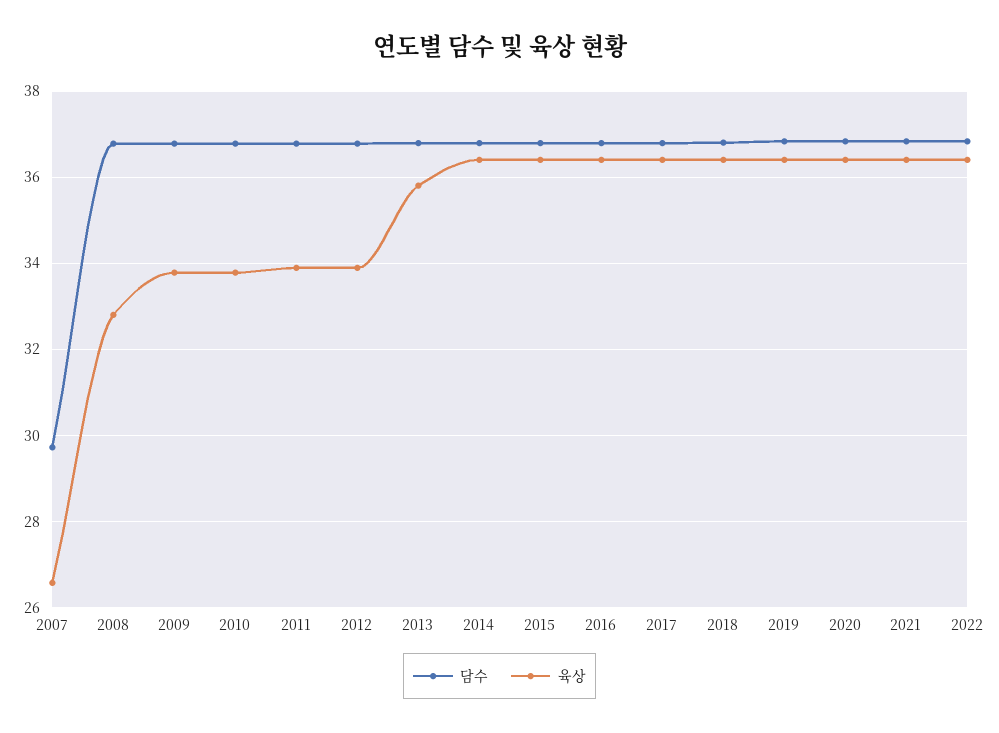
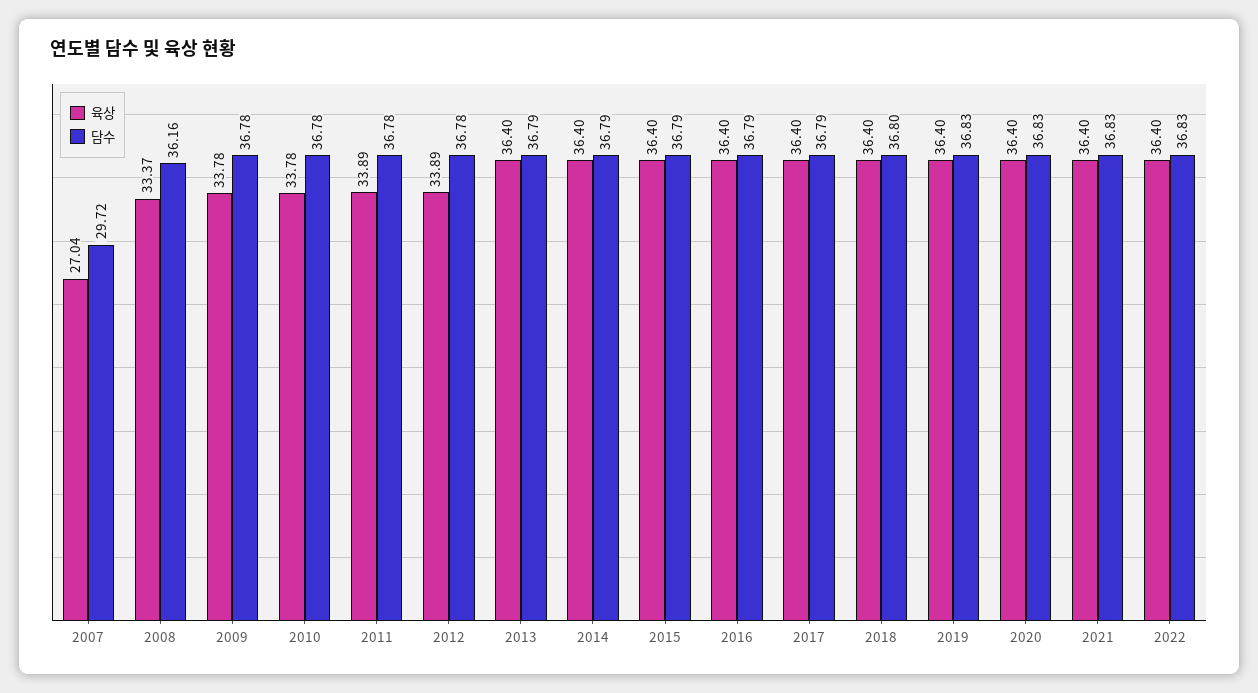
육상, 2007: 26.6 -> 27.04
담수, 2008: 36.8 -> 36.16
육상, 2008: 32.8 -> 33.37
육상, 2013: 35.8 -> 36.4

